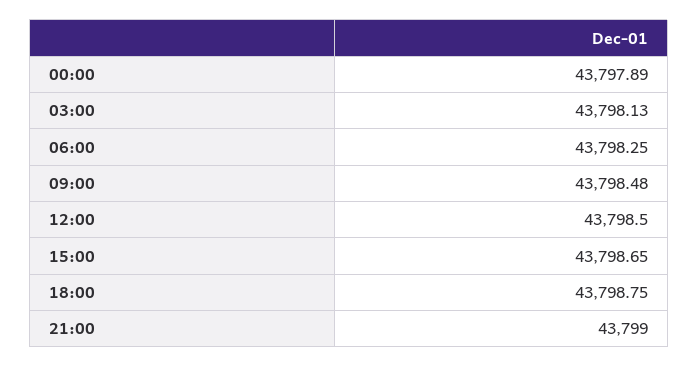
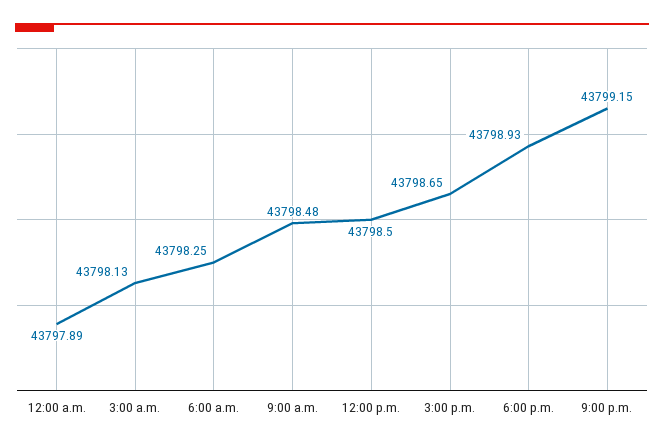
18:00: 43798.75 -> 43798.93
21:00: 43799 -> 43799.15

